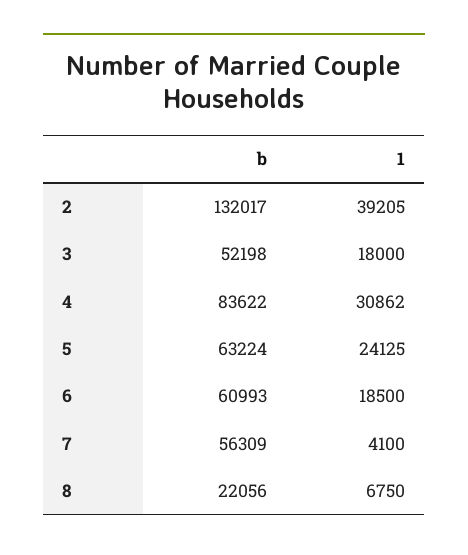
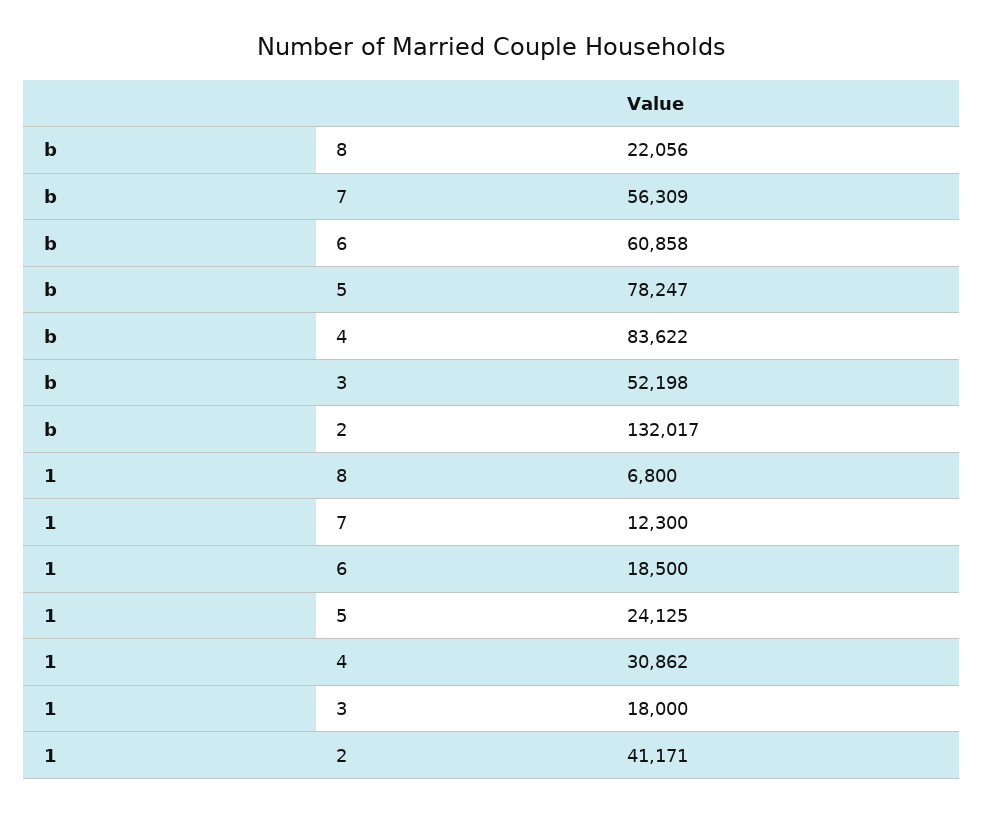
1, 2: 39205 -> 41171
b, 5: 63224 -> 78247
b, 6: 60993 -> 60858
1, 7: 4100 -> 12300
1, 8: 6750 -> 6800

